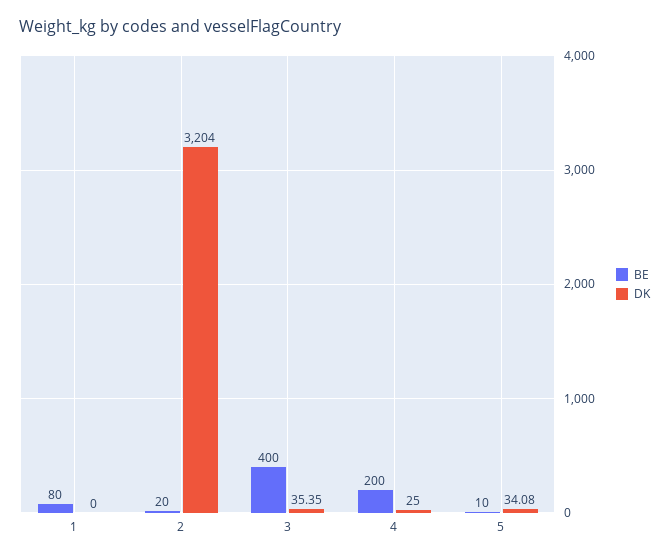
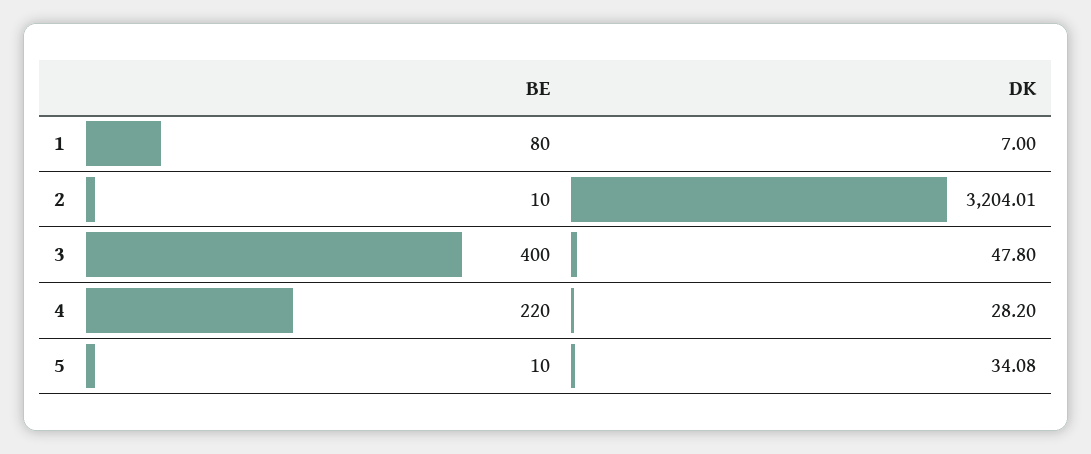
DK, 1: 0 -> 7
BE, 2: 20 -> 10
DK, 2: 3204 -> 3204.01
DK, 3: 35.35 -> 47.8
BE, 4: 200 -> 220
DK, 4: 25 -> 28.2

